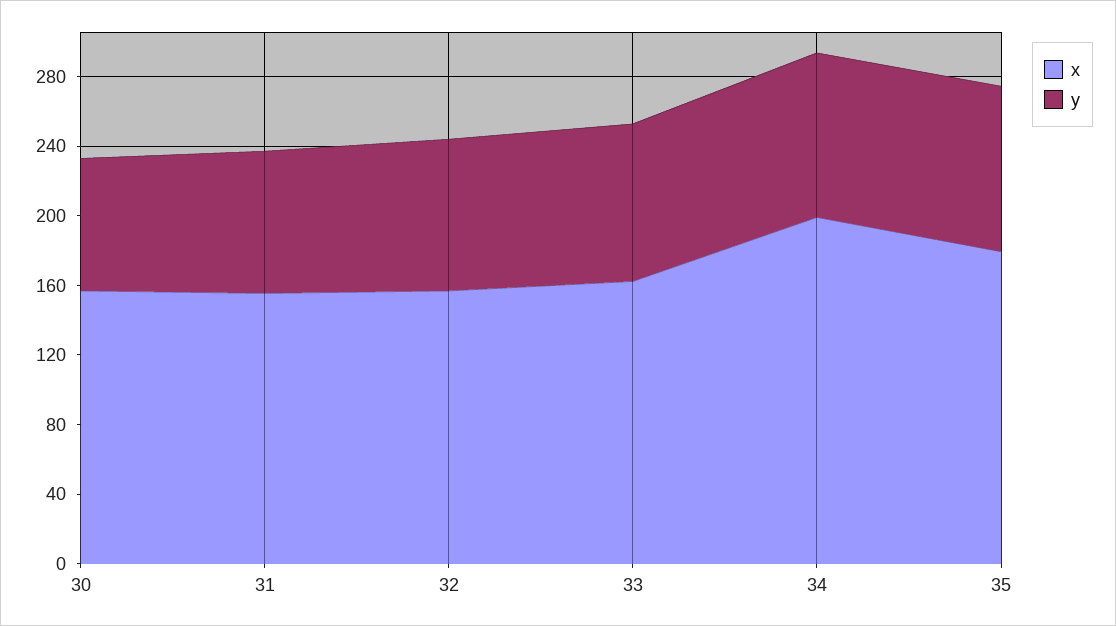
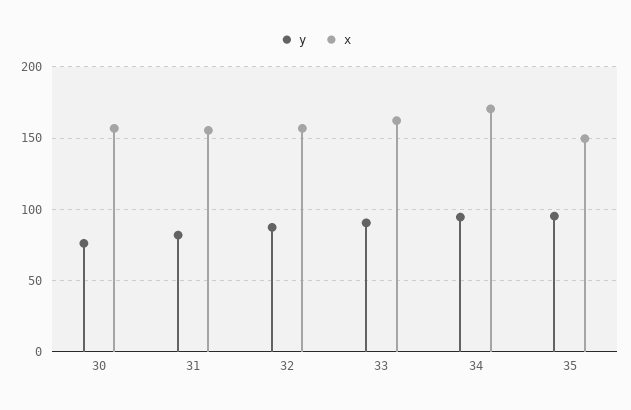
x, 34: 200 -> 170
x, 35: 180 -> 150

